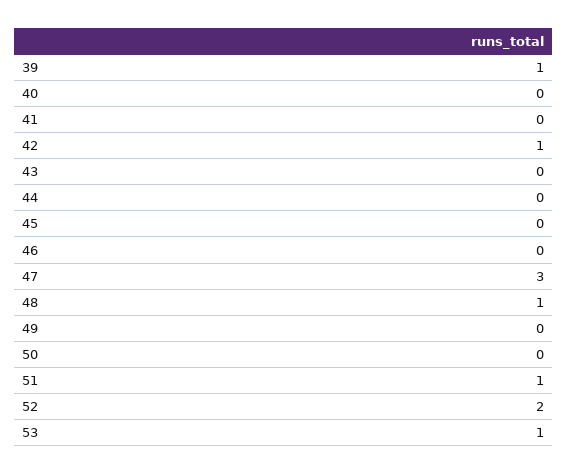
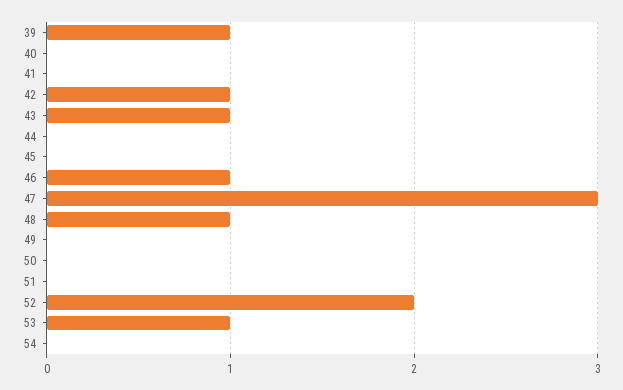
43: 0 -> 1
46: 0 -> 1
51: 1 -> 0
54: none -> 0

